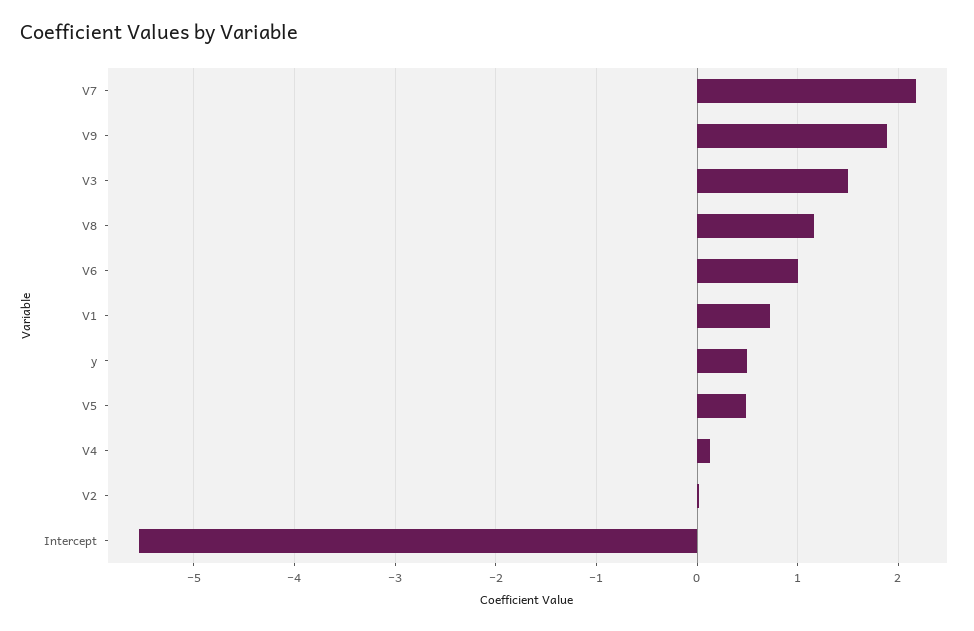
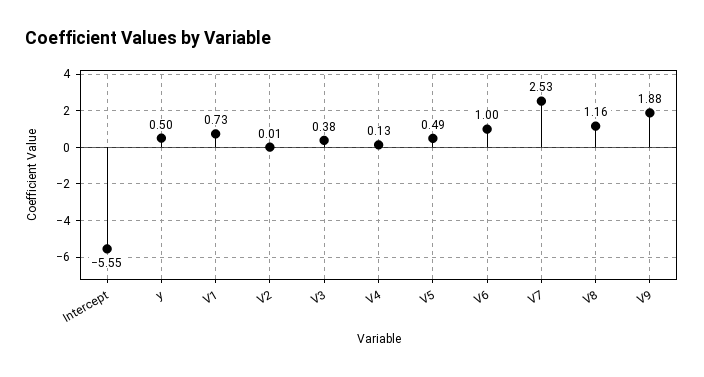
V7: 2.2 -> 2.53
V3: 1.5 -> 0.38

